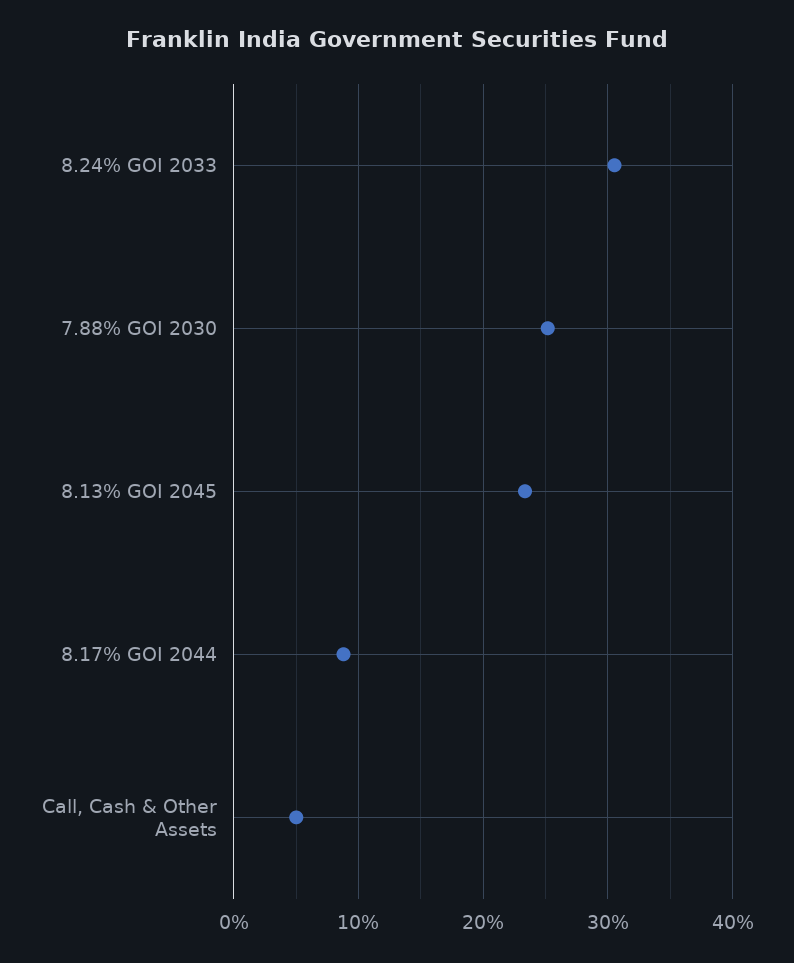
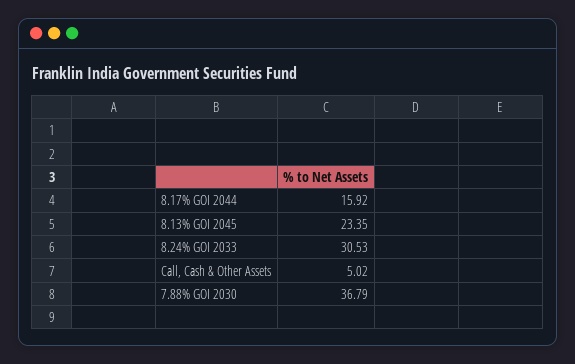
7.88% GOI 2030: 25 -> 36.79
8.17% GOI 2044: 9 -> 15.92

